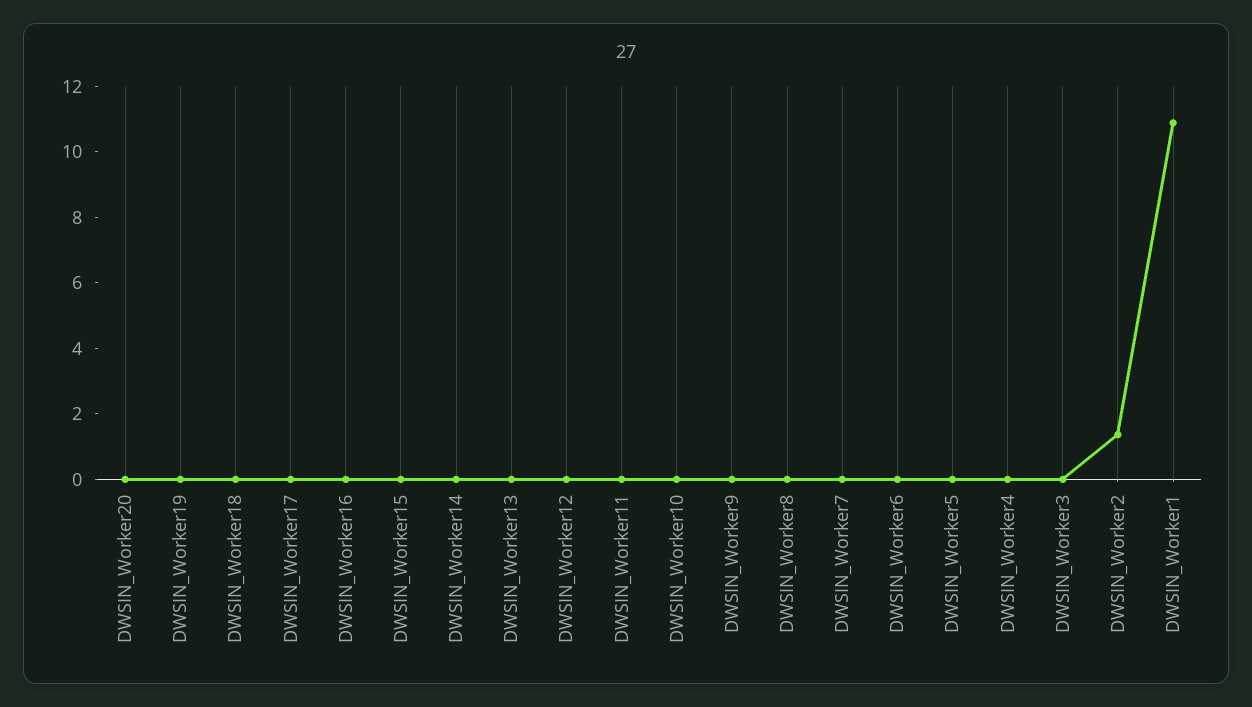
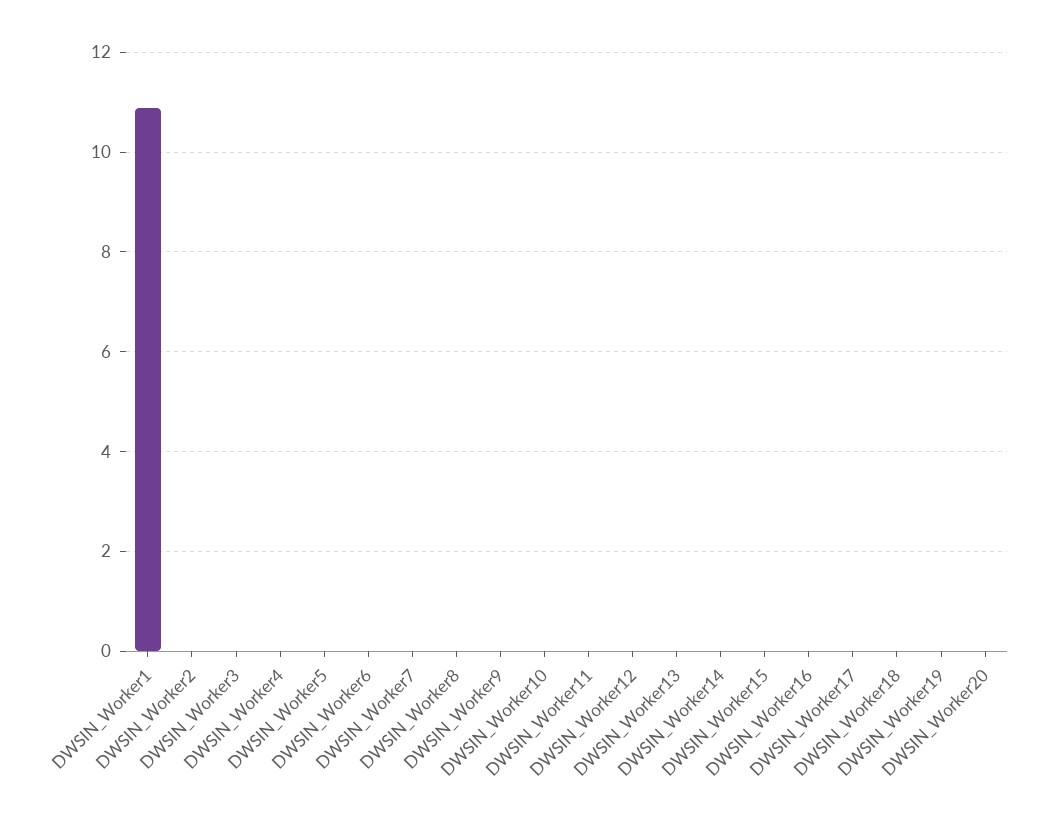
DWSIN_Worker2: 1.5 -> 0

